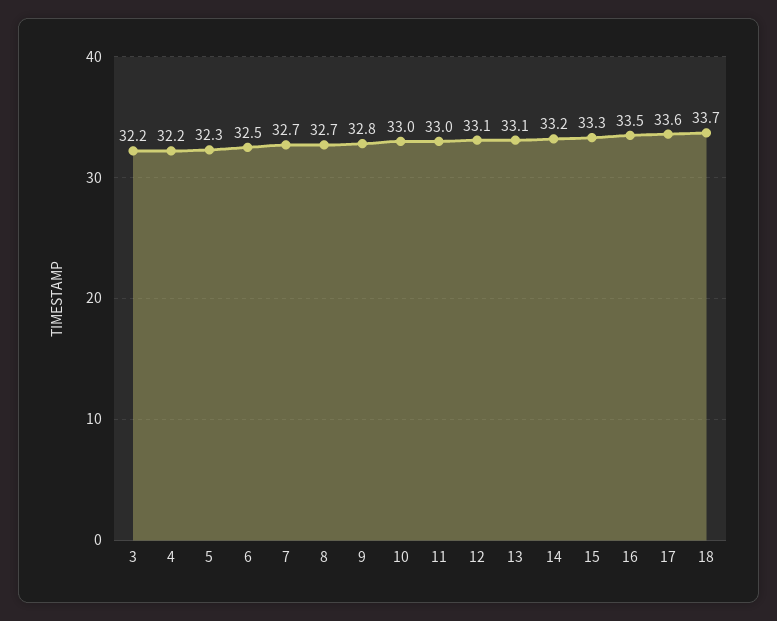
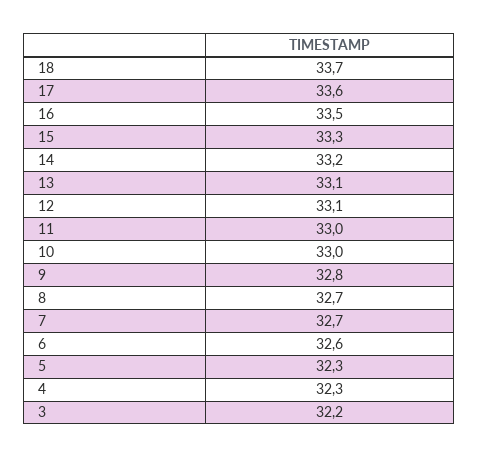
4: 32.2 -> 32.3
6: 32.5 -> 32.6

